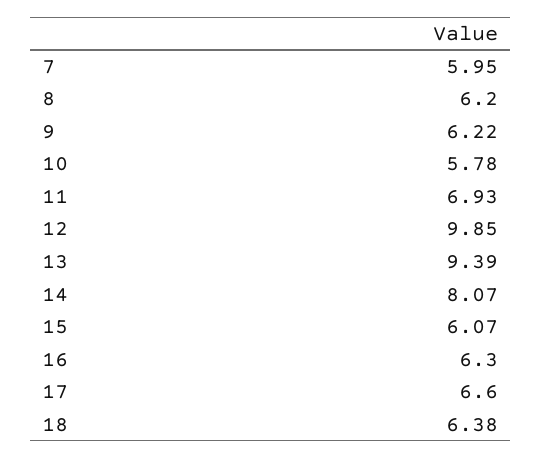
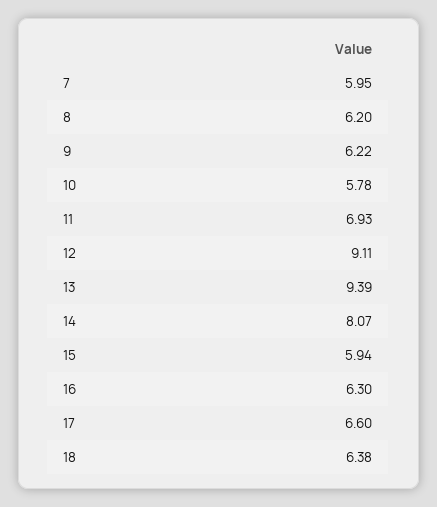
12: 9.85 -> 9.11
15: 6.07 -> 5.94

